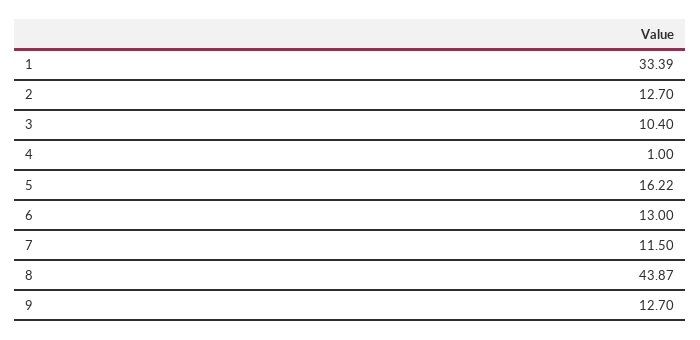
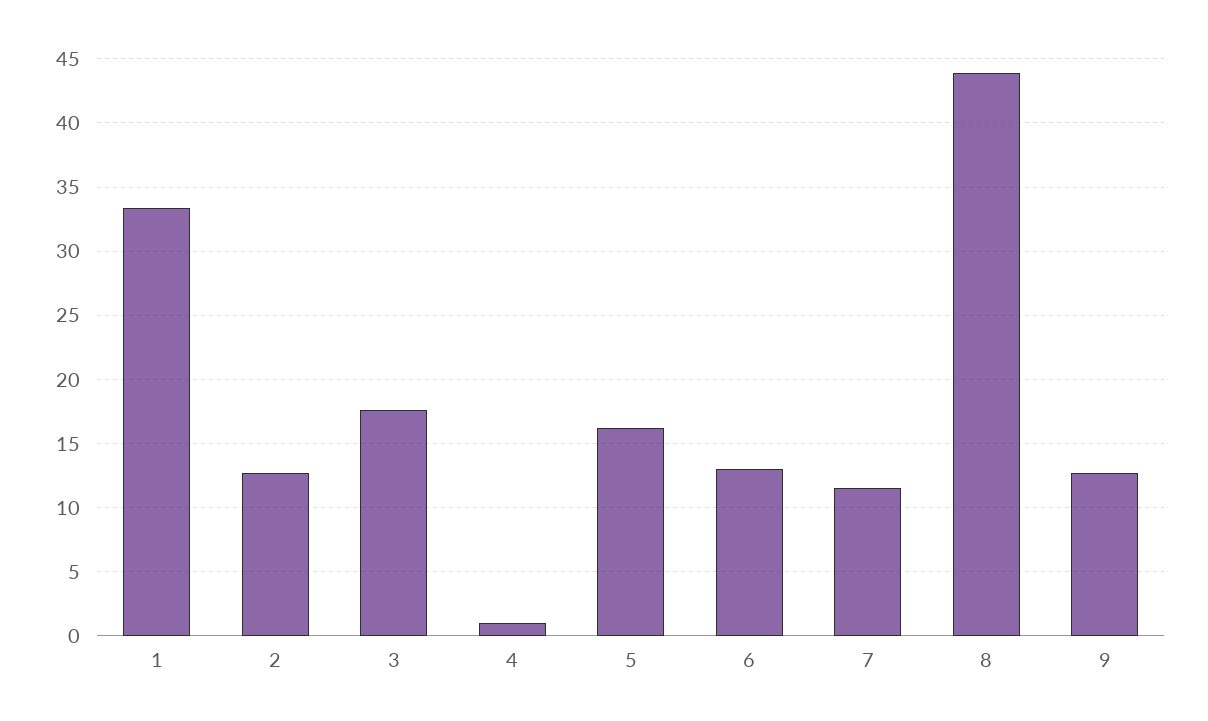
3: 10.4 -> 17.5

